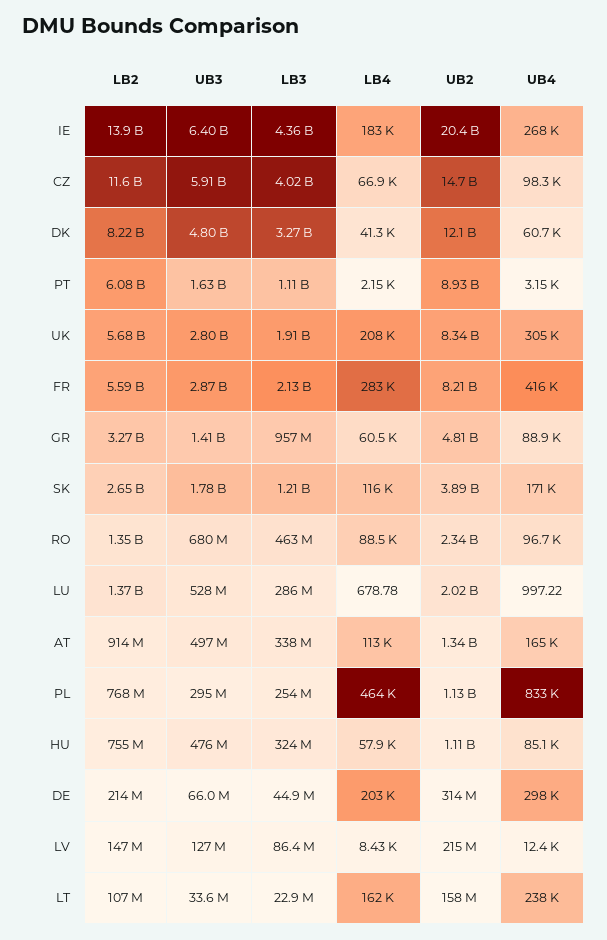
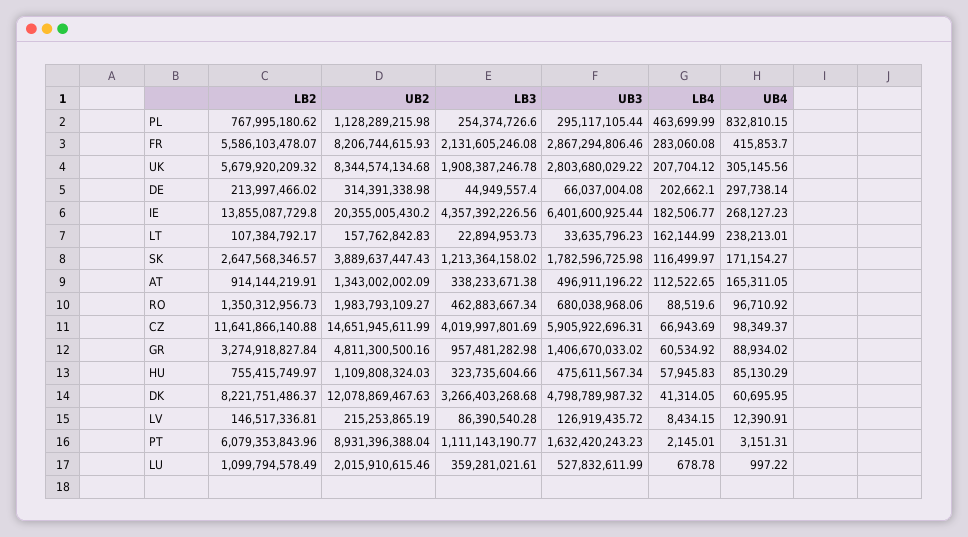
UB2, RO: 2340000000 -> 1983793109.27
LB2, LU: 1370000000 -> 1099794578.49
LB3, LU: 286000000 -> 359281021.61

